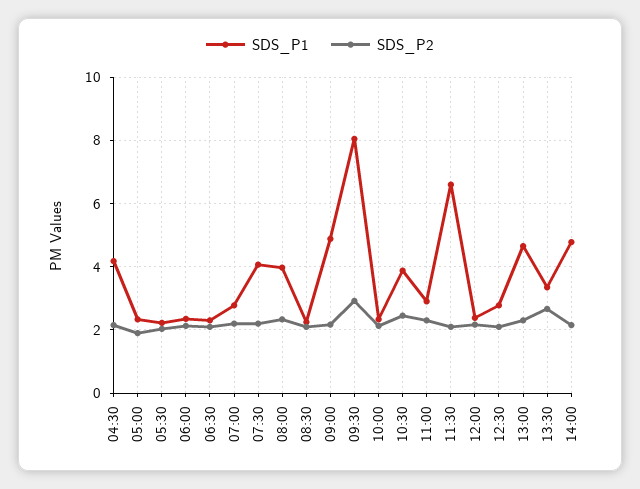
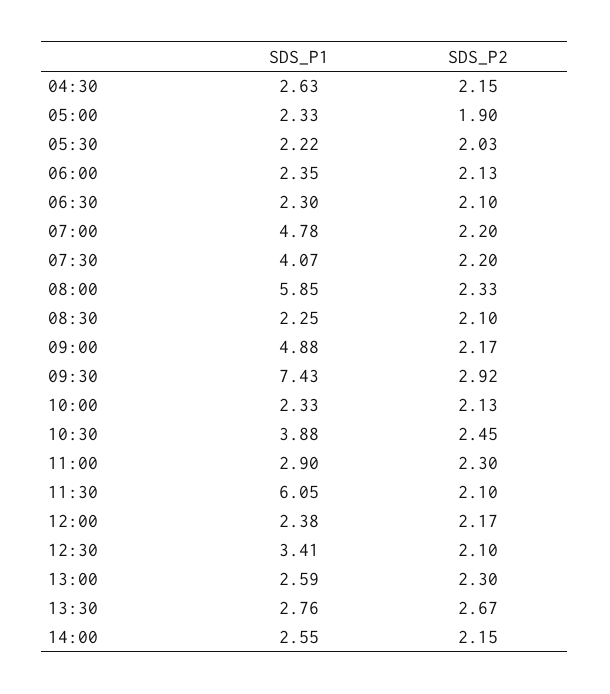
SDS_P1, 04:30: 4.2 -> 2.63
SDS_P1, 07:00: 2.8 -> 4.78
SDS_P1, 08:00: 4 -> 5.85
SDS_P1, 09:30: 8 -> 7.43
SDS_P1, 11:30: 6.6 -> 6.05
SDS_P1, 12:30: 2.8 -> 3.41
SDS_P1, 13:00: 4.6 -> 2.59
SDS_P1, 13:30: 3.4 -> 2.76
SDS_P1, 14:00: 4.8 -> 2.55

